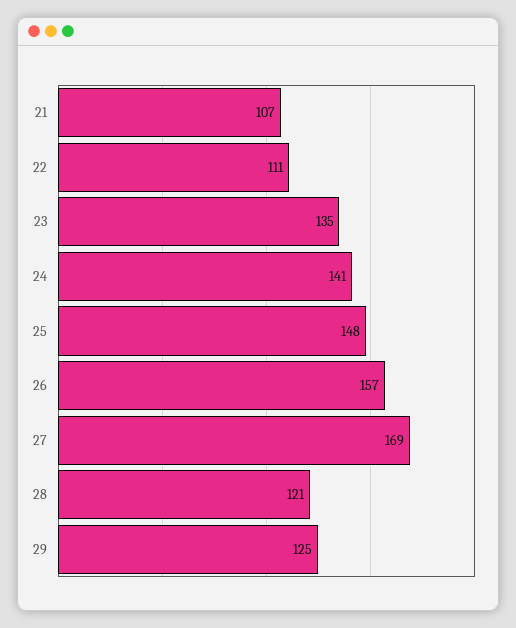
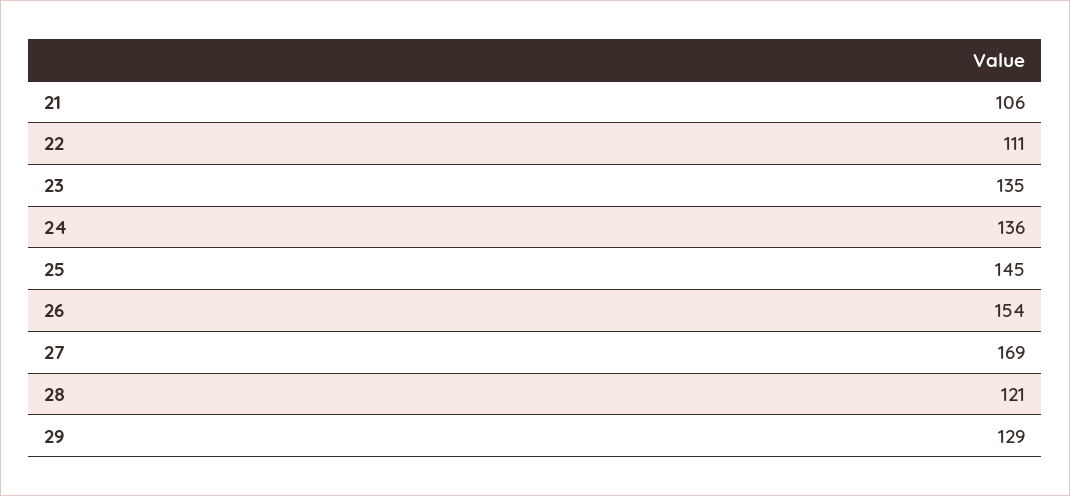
21: 107 -> 106
24: 141 -> 136
25: 148 -> 145
26: 157 -> 154
29: 125 -> 129

